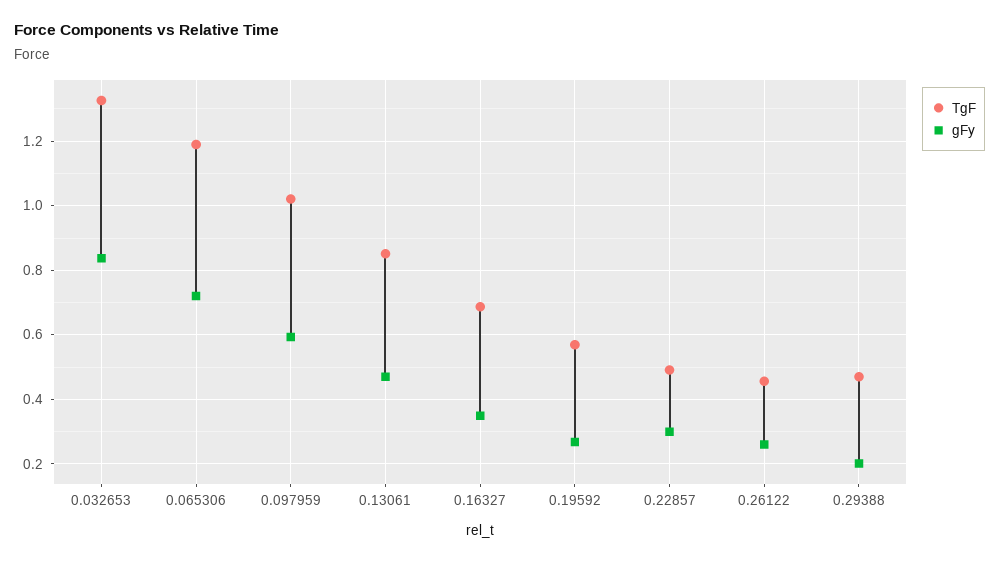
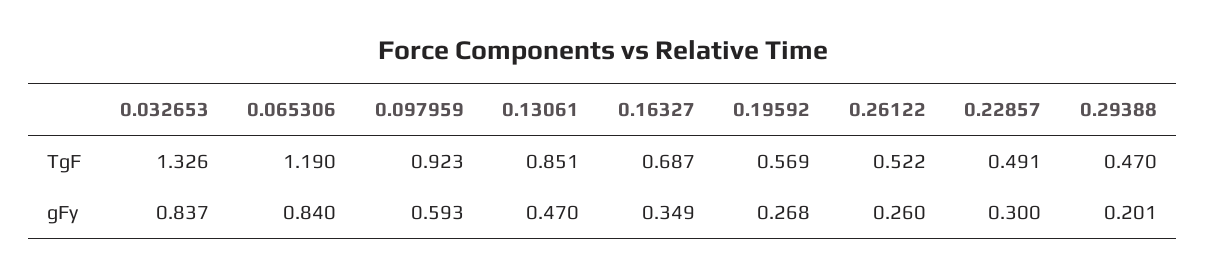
gFy, 0.065306: 0.72 -> 0.84
TgF, 0.097959: 1.02 -> 0.923
TgF, 0.26122: 0.46 -> 0.522

